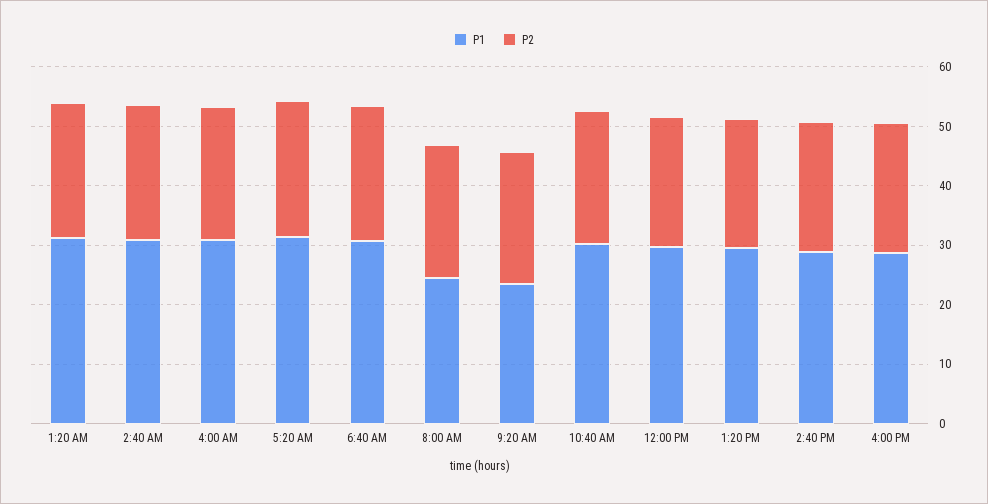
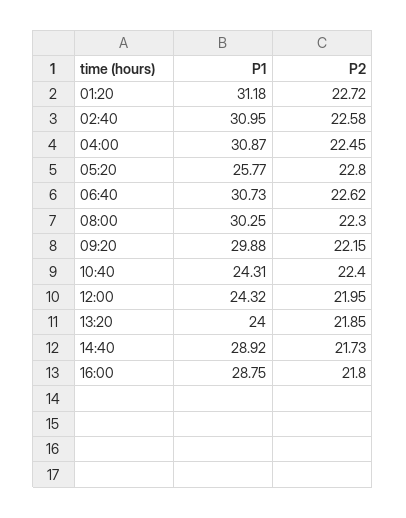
P1, 5:20 AM: 32 -> 25.77
P1, 8:00 AM: 24 -> 30.25
P1, 9:20 AM: 24 -> 29.88
P1, 10:40 AM: 30 -> 24.31
P1, 12:00 PM: 30 -> 24.32
P1, 1:20 PM: 30 -> 24

